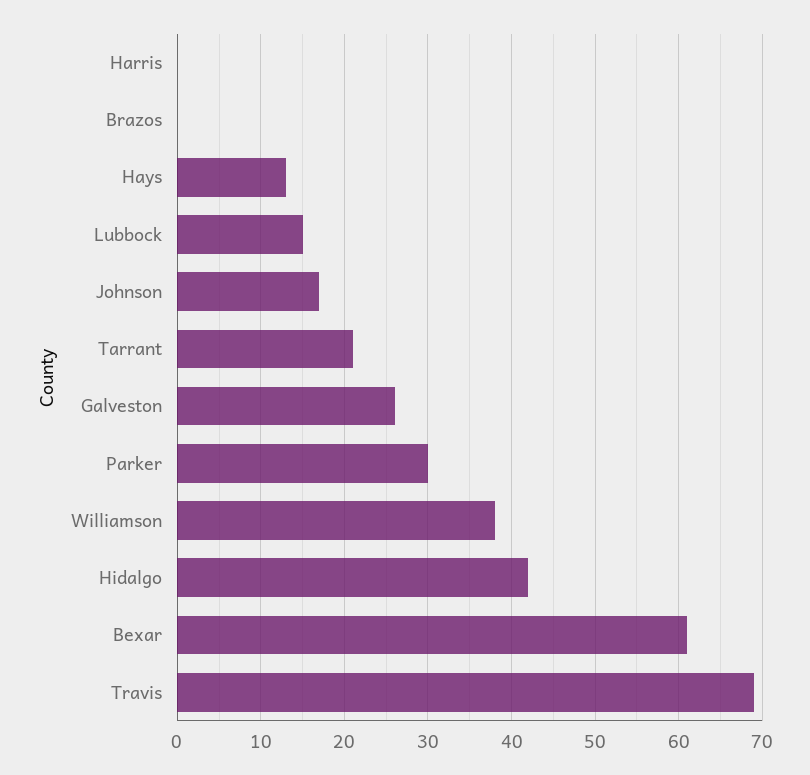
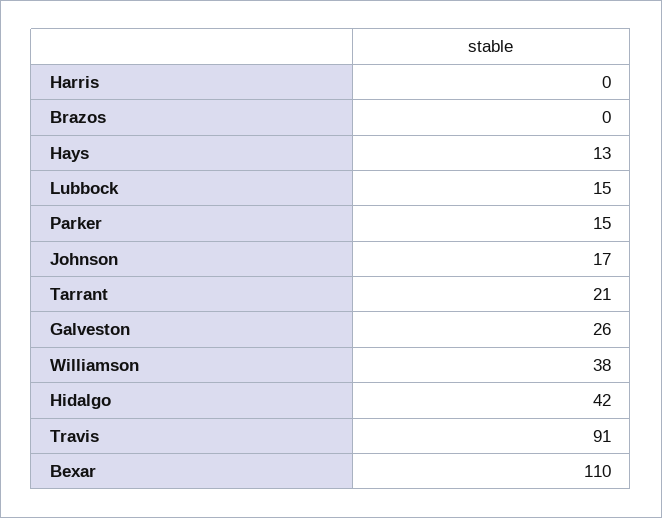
Parker: 30 -> 15
Bexar: 61 -> 110
Travis: 69 -> 91

